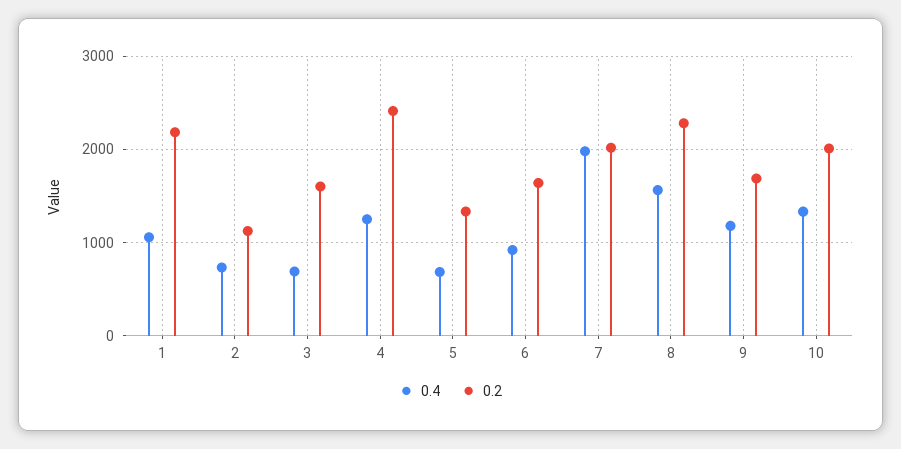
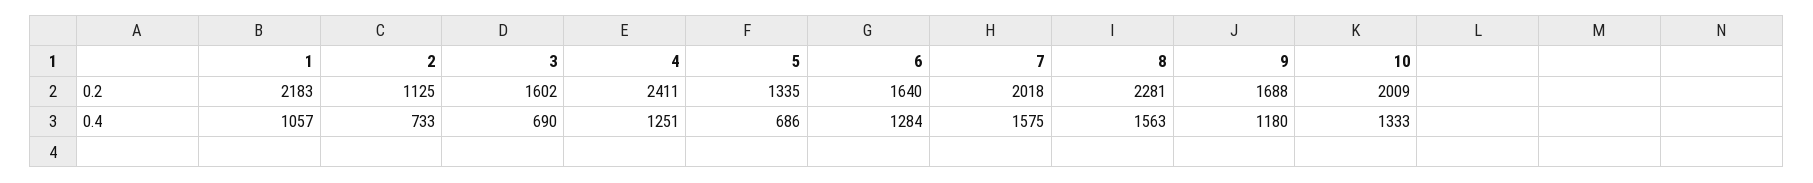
0.4, 6: 900 -> 1284
0.4, 7: 2000 -> 1575

